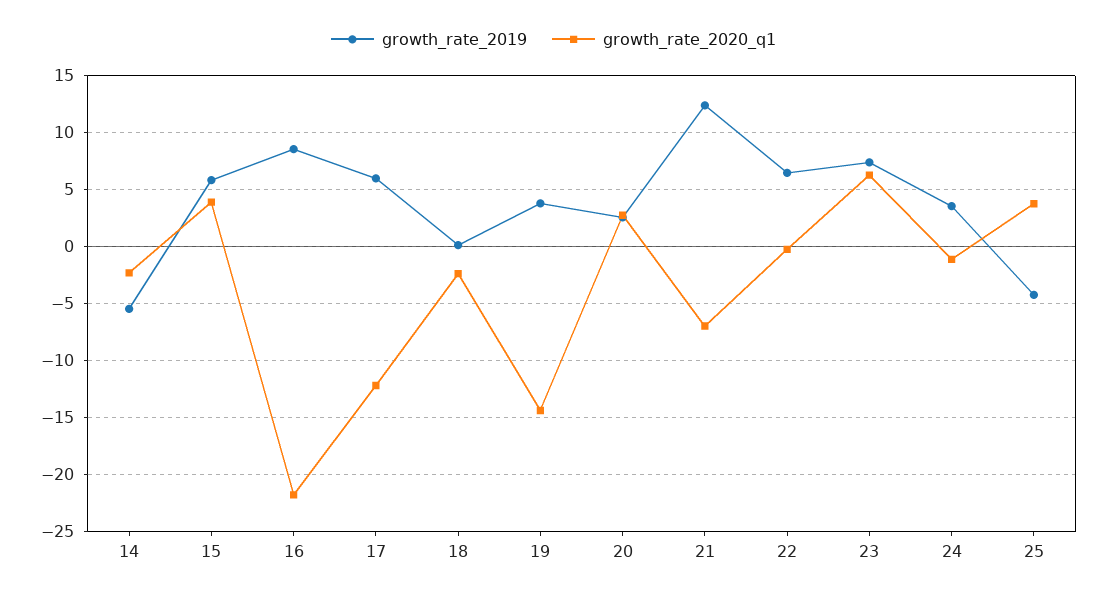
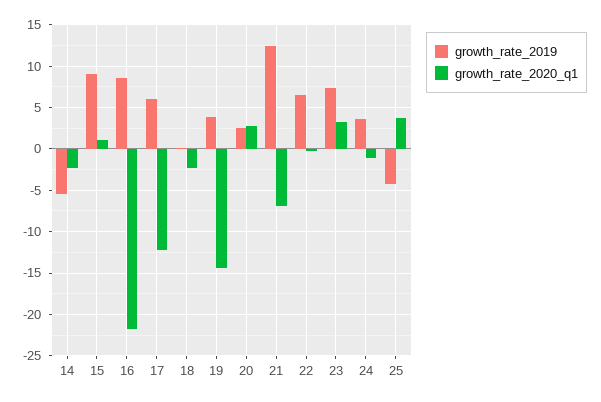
growth_rate_2019, 15: 6 -> 9
growth_rate_2020_q1, 15: 4 -> 1
growth_rate_2020_q1, 23: 6 -> 3

